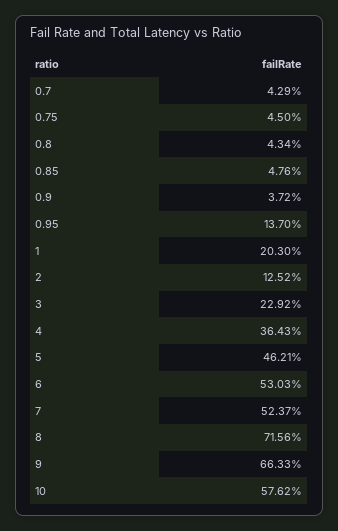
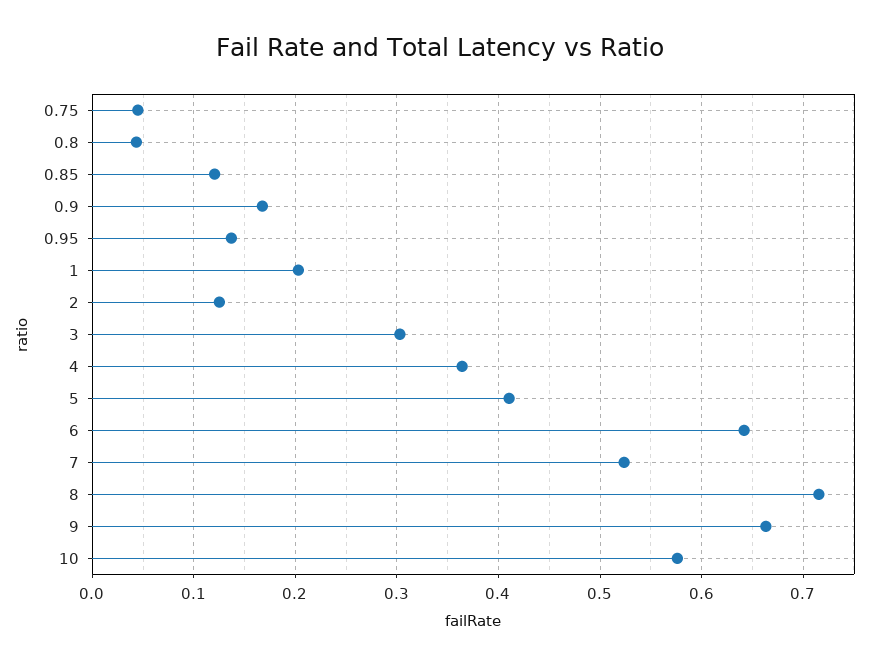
0.7: 0.0429 -> none
0.85: 0.0476 -> 0.12
0.9: 0.0372 -> 0.17
3: 0.2292 -> 0.3
5: 0.4621 -> 0.41
6: 0.5303 -> 0.64

